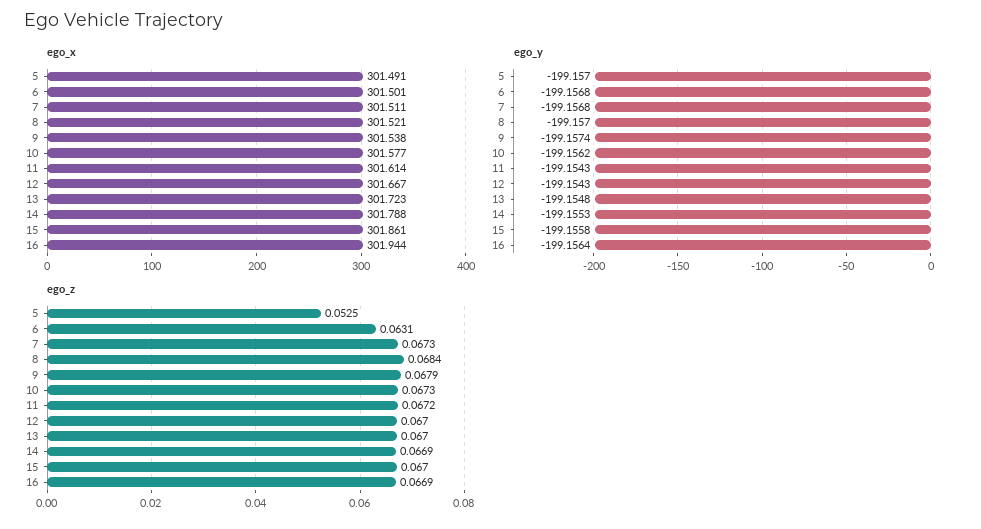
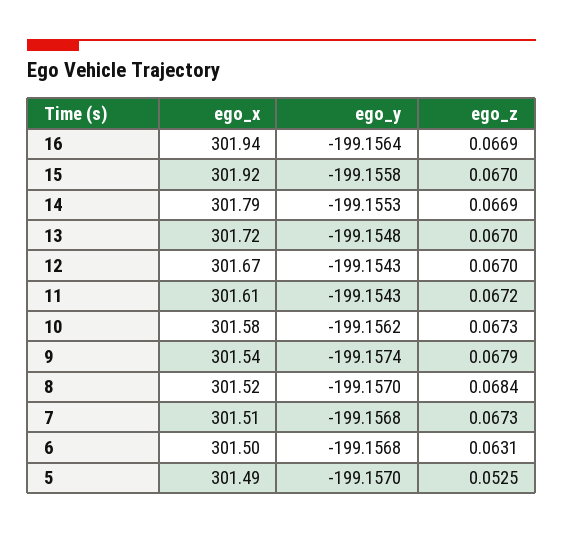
ego_x, 15: 301.861 -> 301.92

